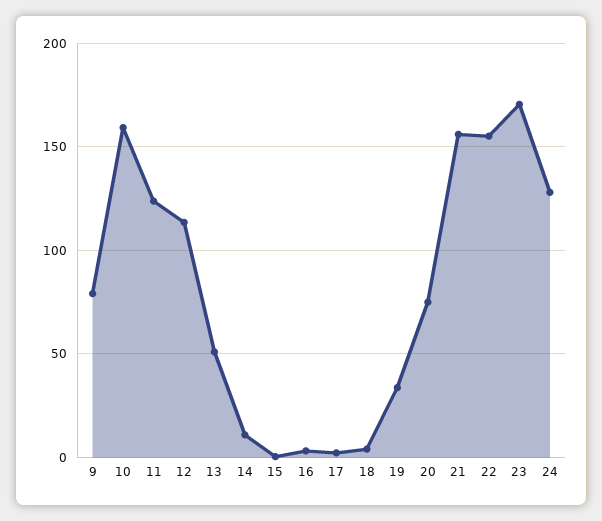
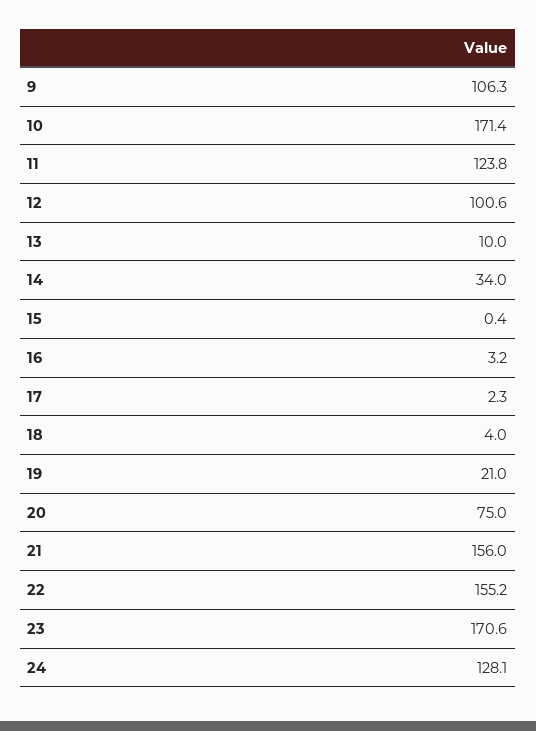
9: 80 -> 106.3
10: 160 -> 171.4
12: 115 -> 100.6
13: 50 -> 10
14: 10 -> 34
19: 35 -> 21

